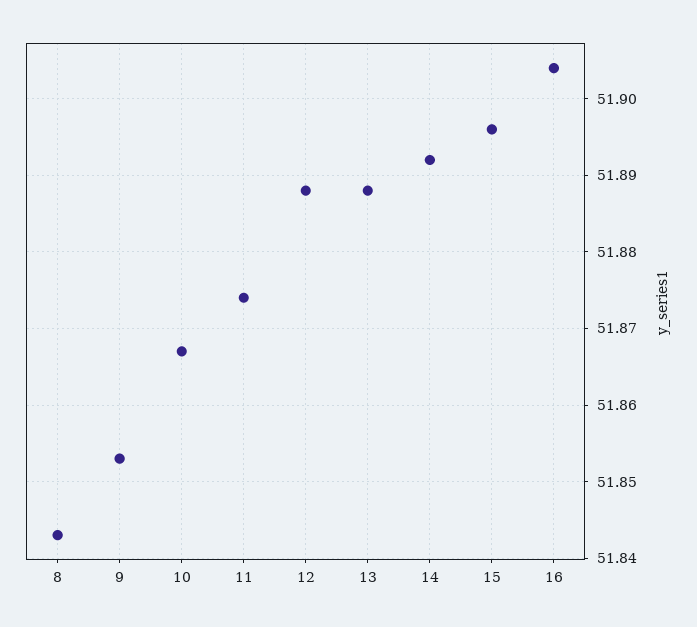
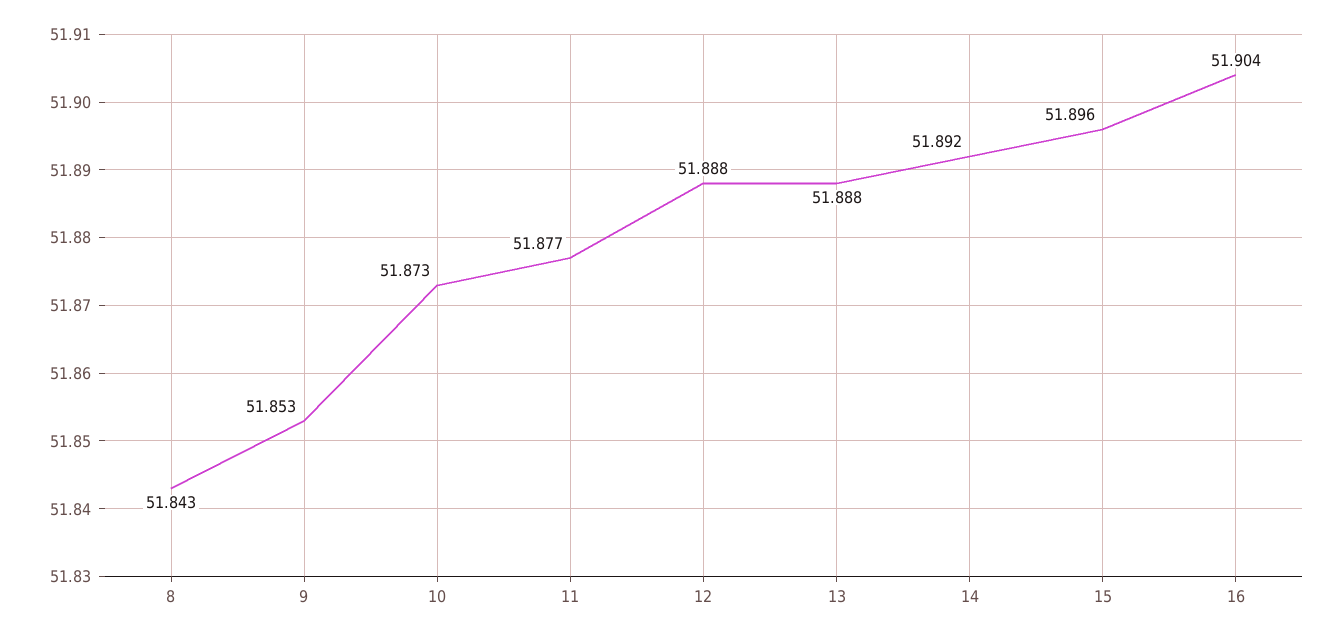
10: 51.867 -> 51.873
11: 51.874 -> 51.877

